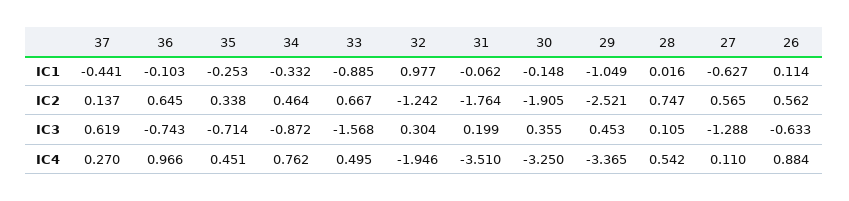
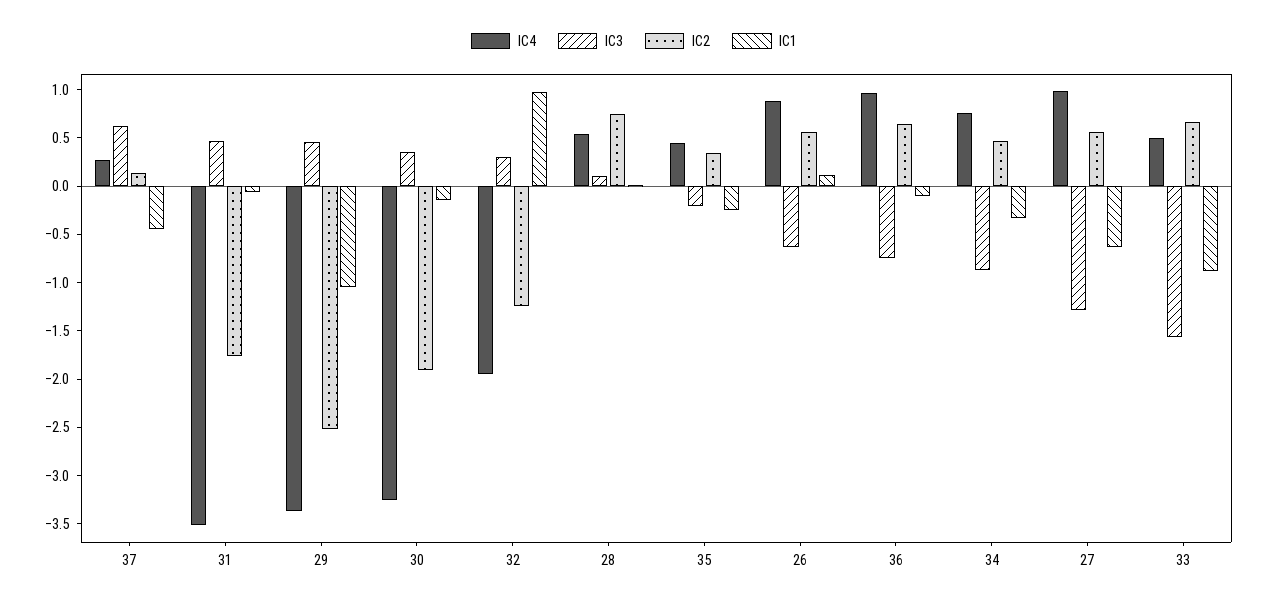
IC3, 35: -0.714 -> -0.2
IC3, 31: 0.199 -> 0.5
IC4, 27: 0.11 -> 1

